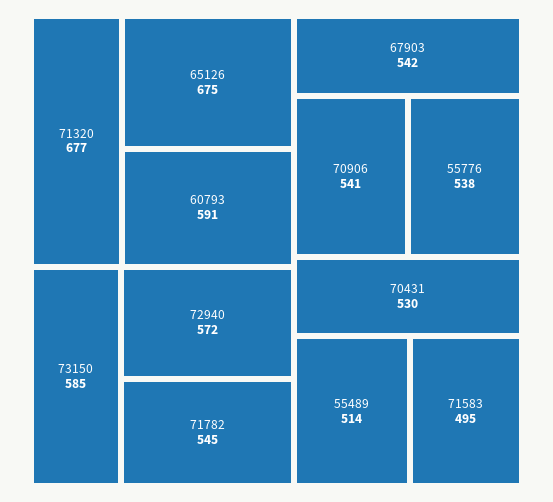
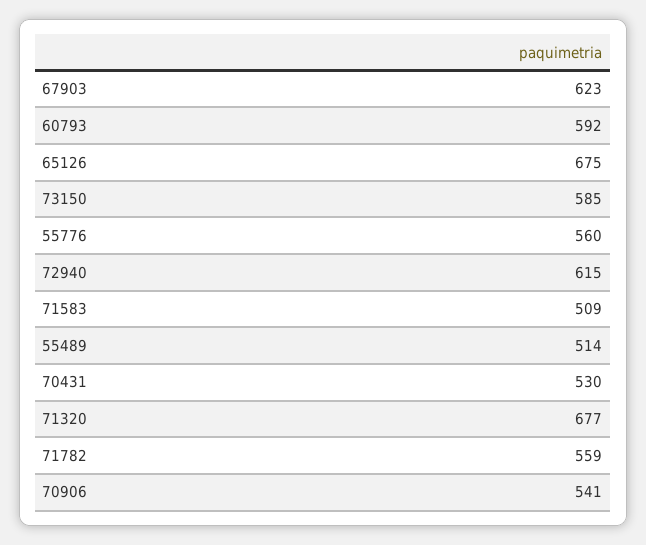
60793: 591 -> 592
72940: 572 -> 615
71782: 545 -> 559
67903: 542 -> 623
55776: 538 -> 560
71583: 495 -> 509

